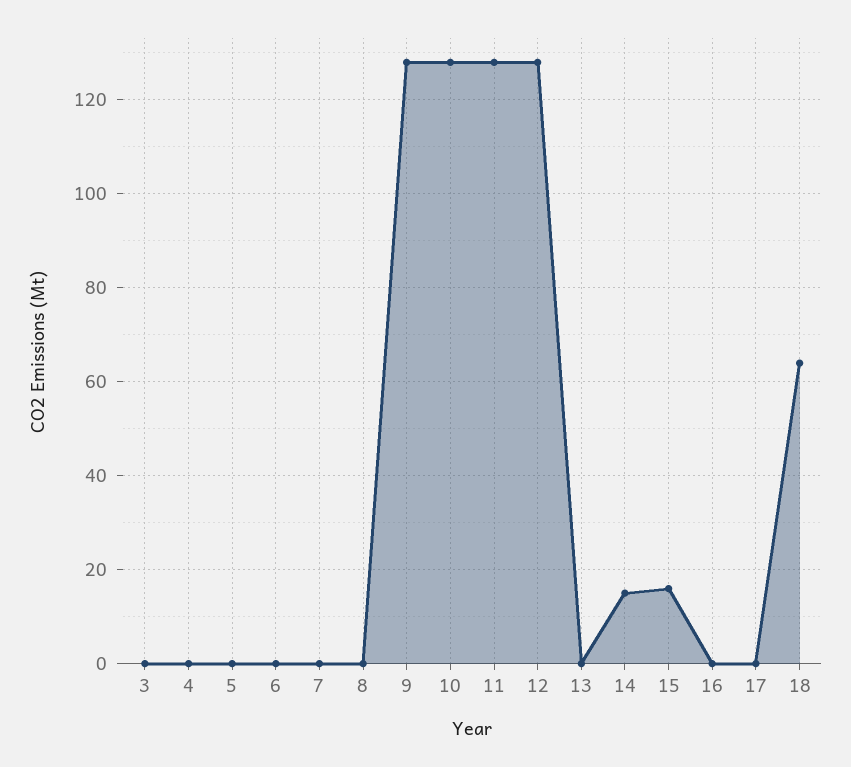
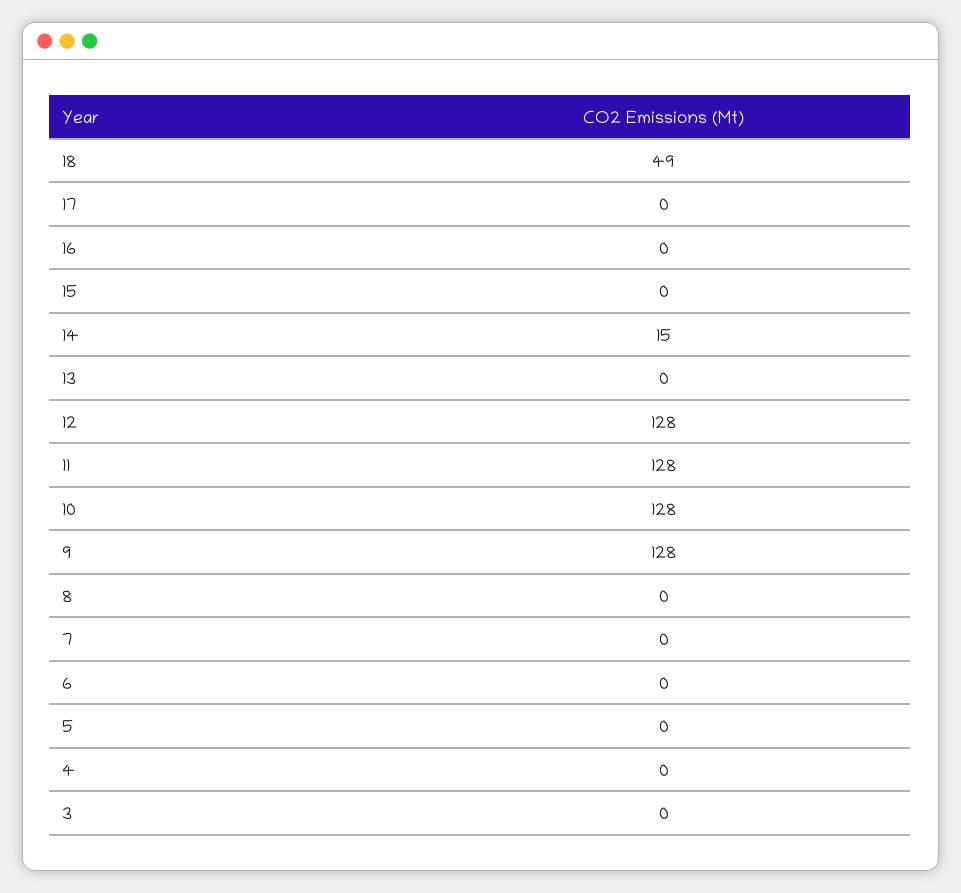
15: 15 -> 0
18: 65 -> 49

